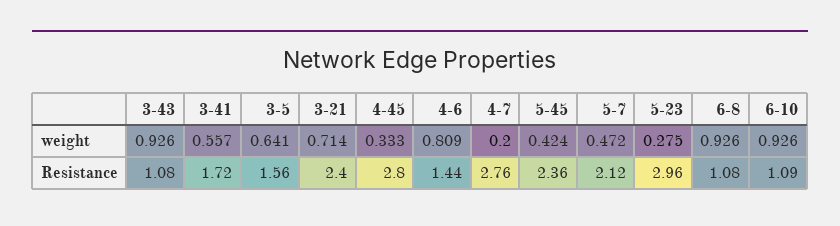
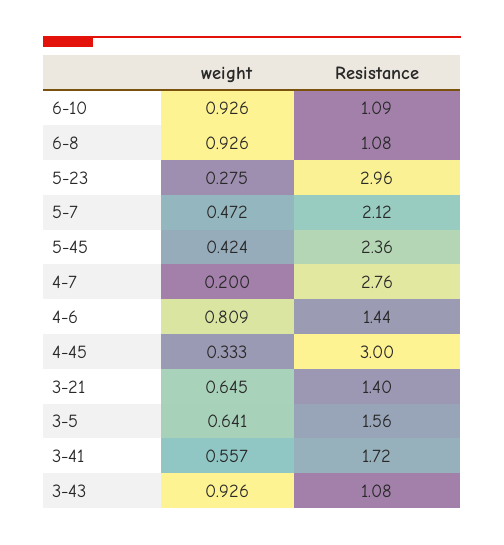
3-21, weight: 0.714 -> 0.645
3-21, Resistance: 2.4 -> 1.4
4-45, Resistance: 2.8 -> 3

